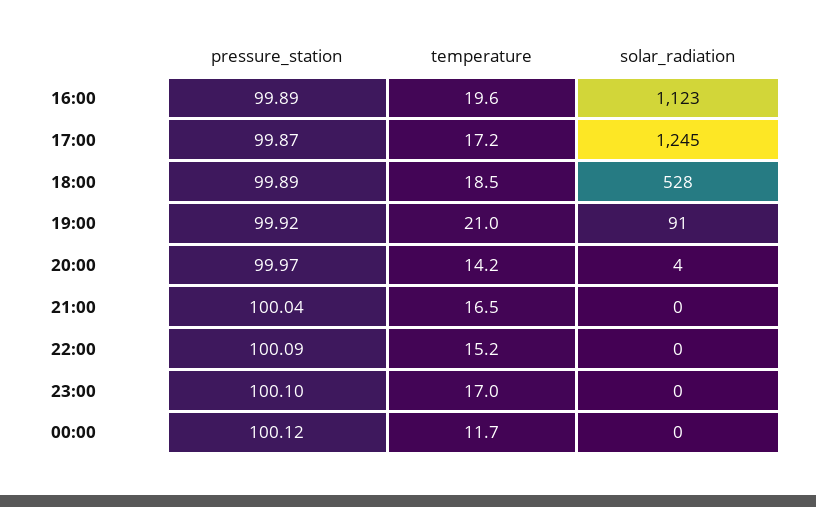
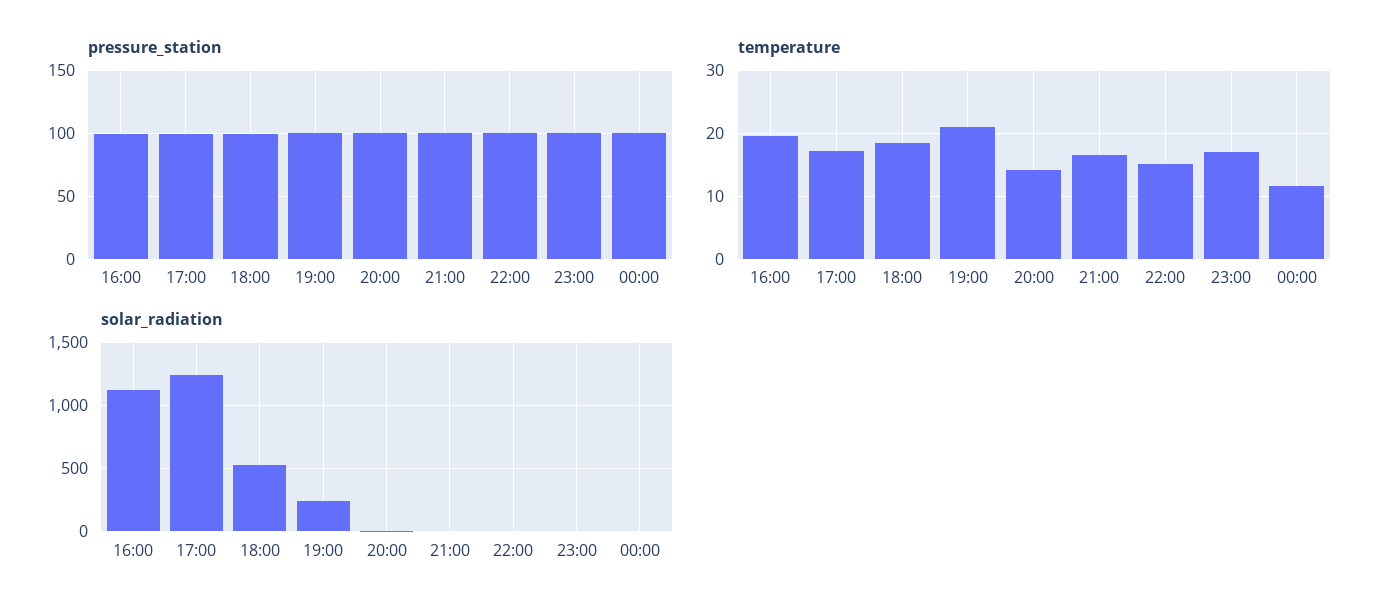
solar_radiation, 19:00: 91 -> 250

